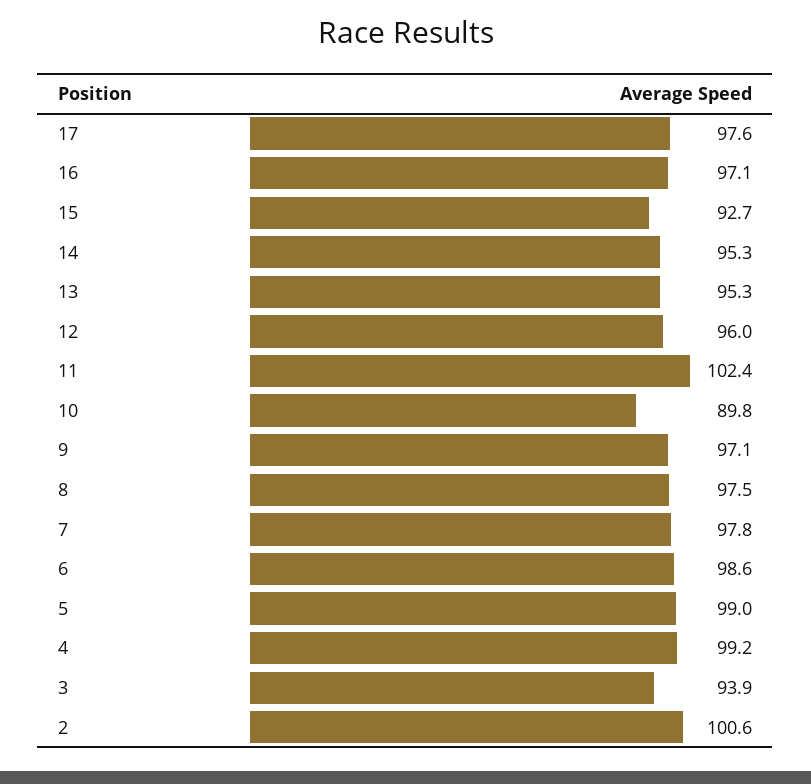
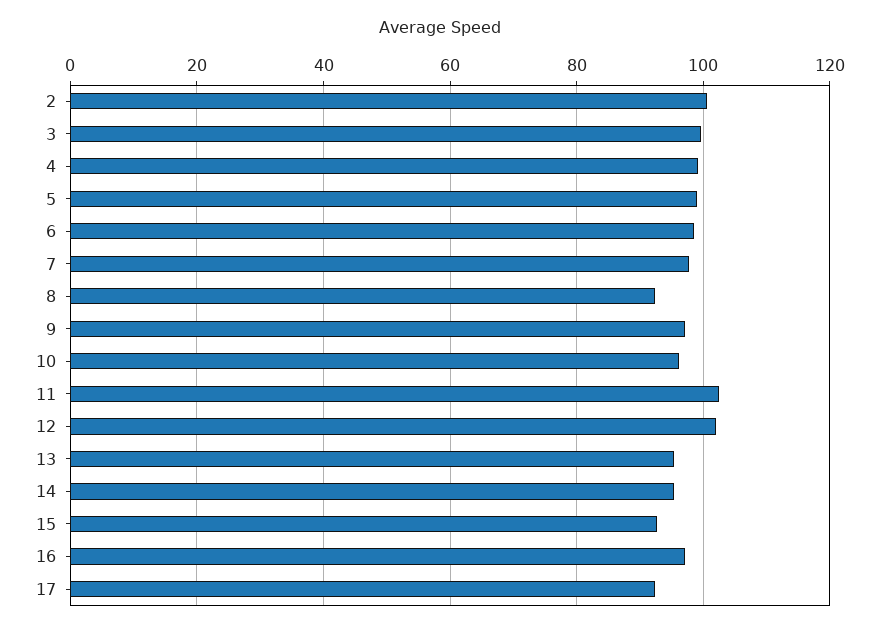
17: 97.6 -> 92
12: 96 -> 102
10: 89.8 -> 96
8: 97.5 -> 92
3: 93.9 -> 100

